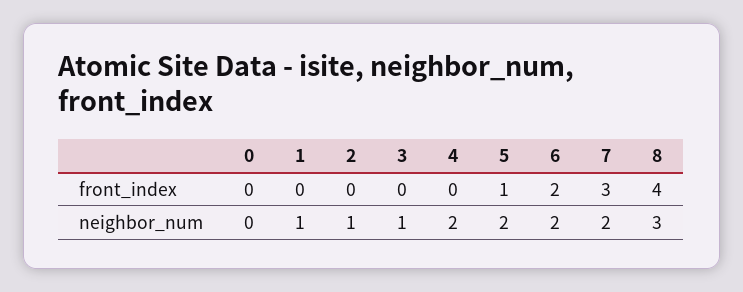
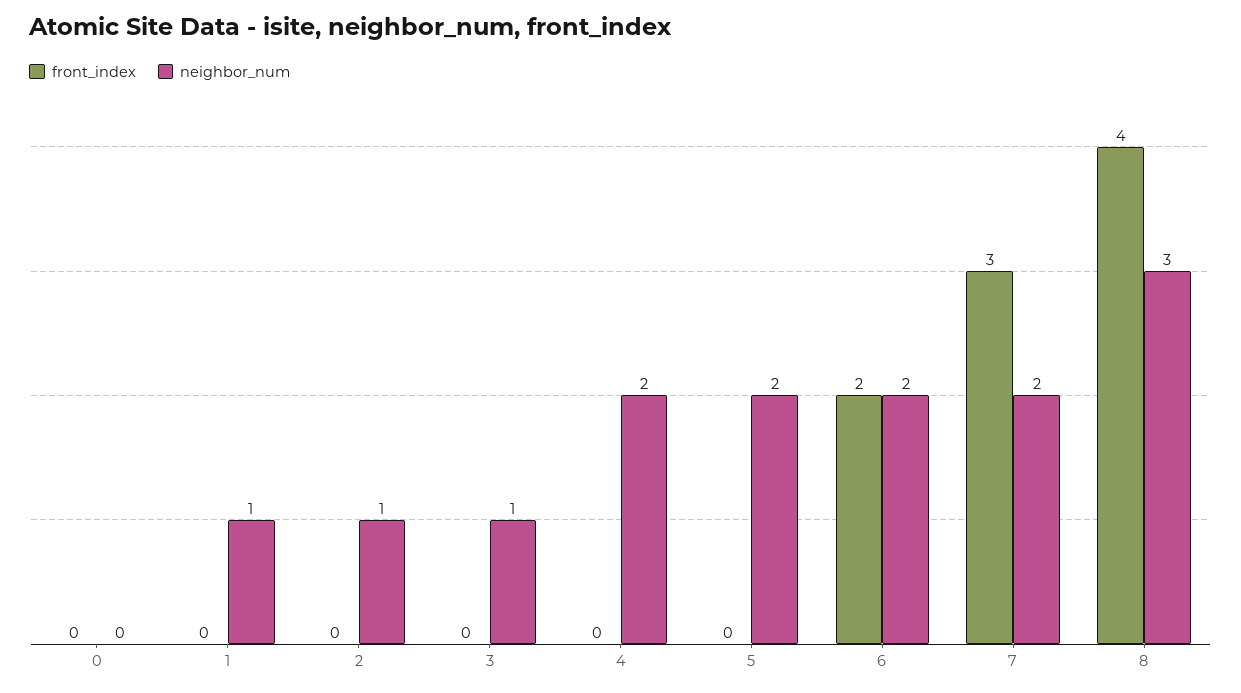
front_index, 5: 1 -> 0

